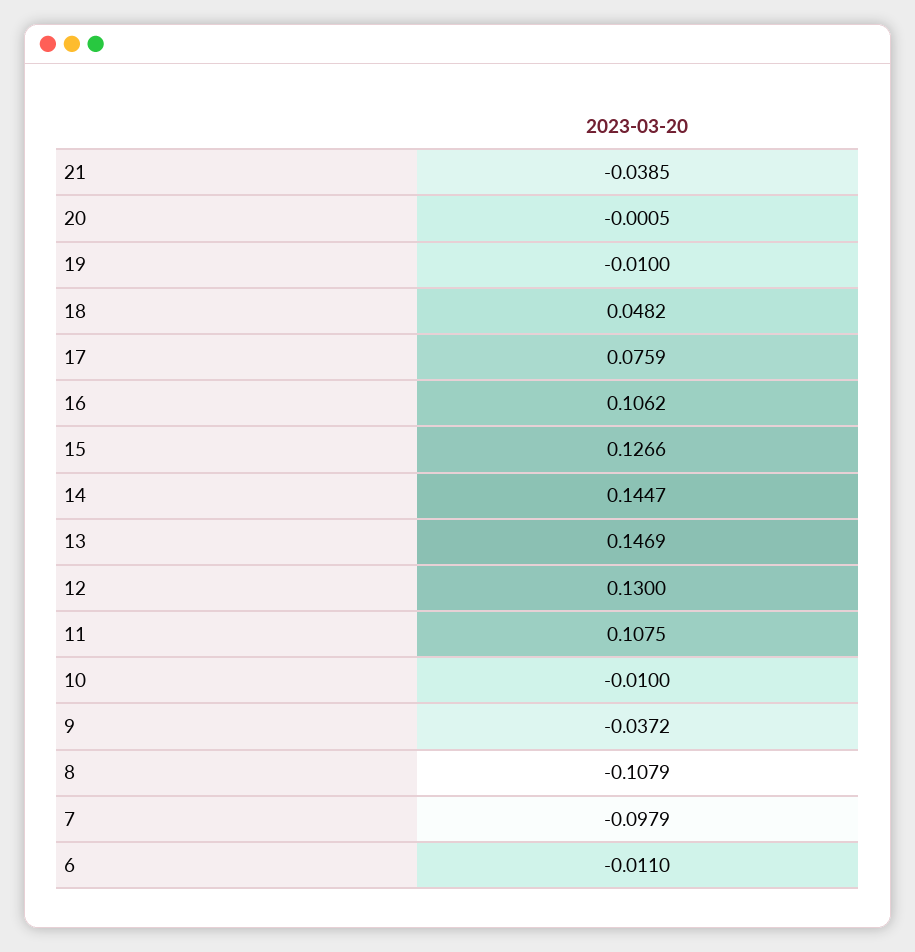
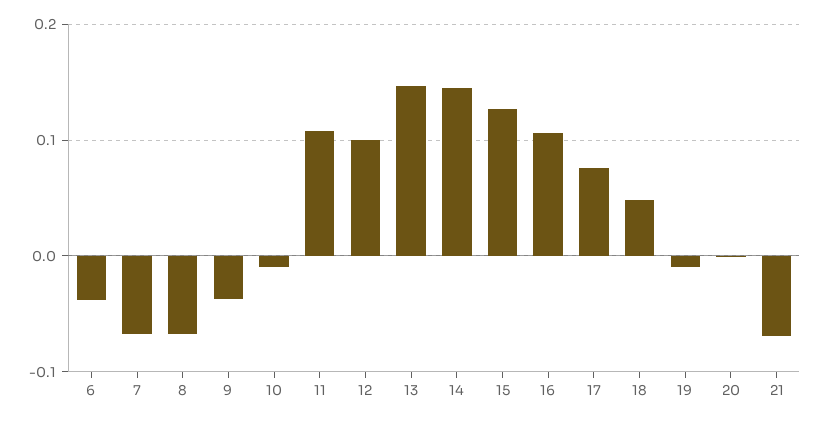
21: -0.0385 -> -0.07
12: 0.13 -> 0.1
8: -0.1079 -> -0.07
7: -0.0979 -> -0.07
6: -0.011 -> -0.04

